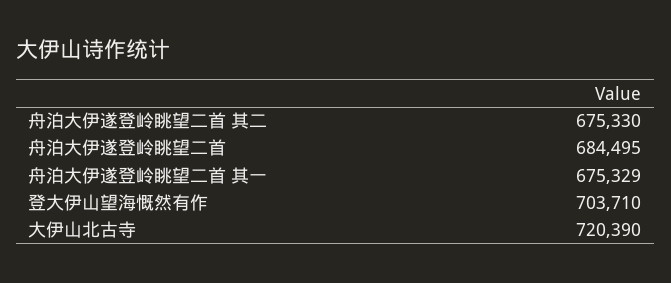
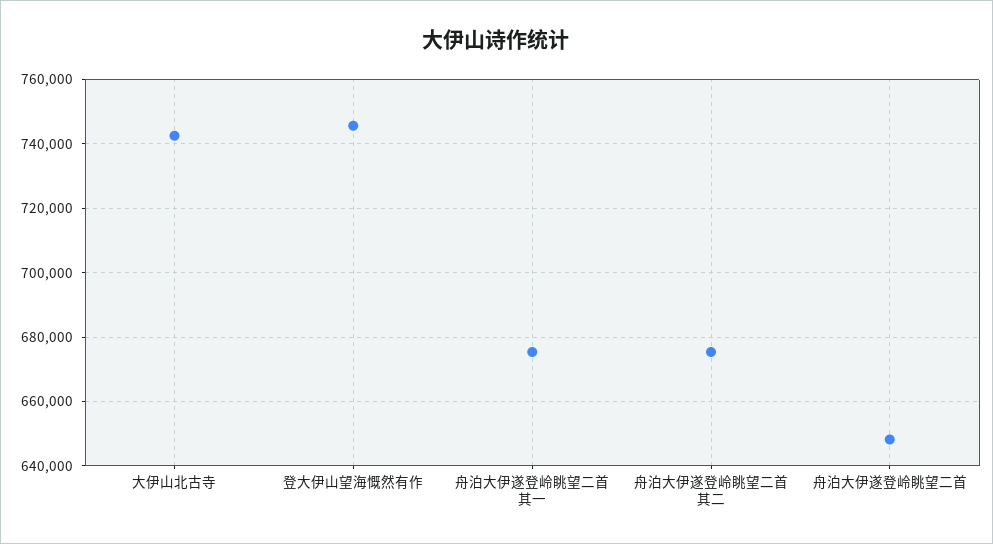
舟泊大伊遂登岭眺望二首: 684495 -> 648000
登大伊山望海慨然有作: 703710 -> 746000
大伊山北古寺: 720390 -> 742000

